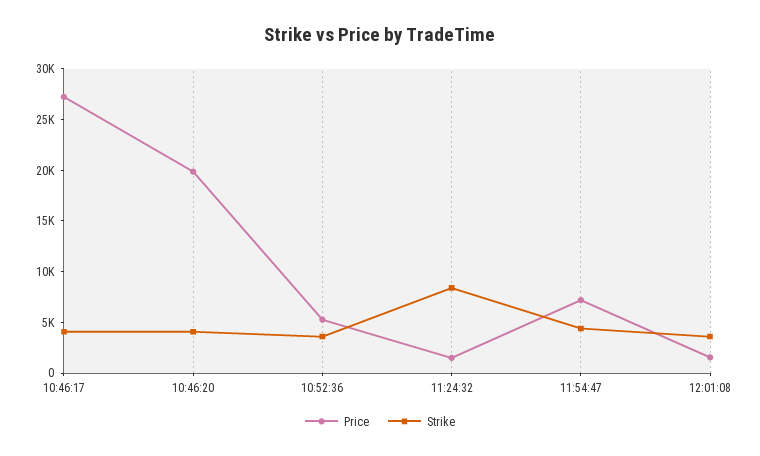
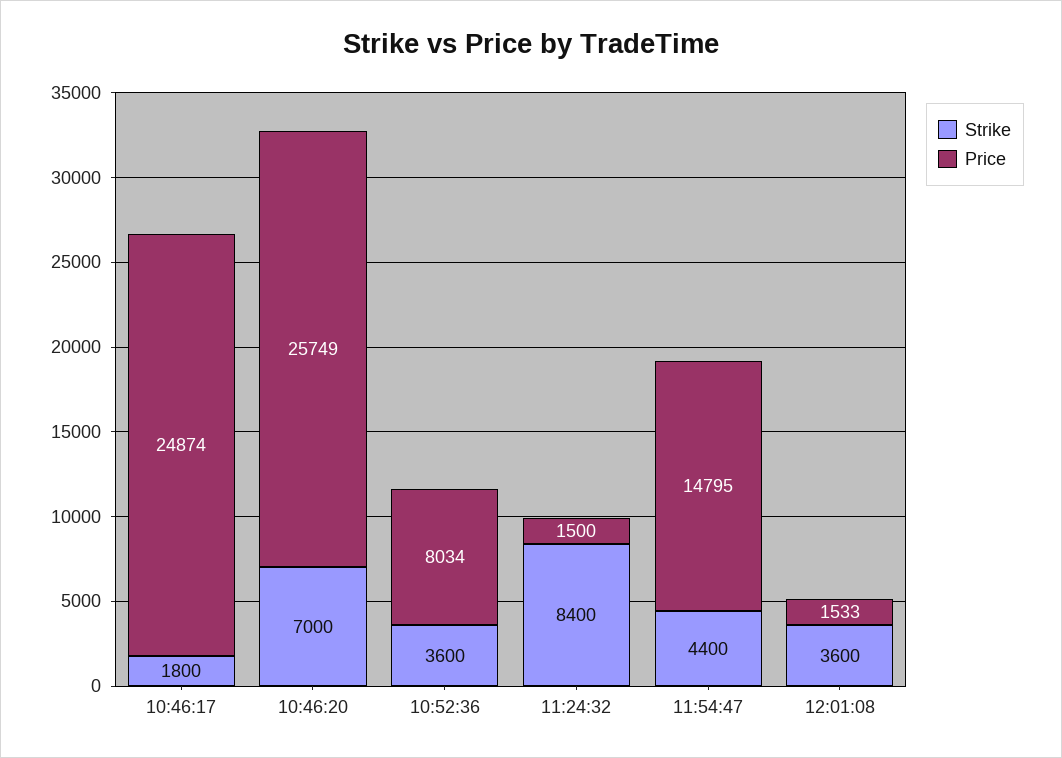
Price, 10:46:17: 27000 -> 24874
Strike, 10:46:17: 4000 -> 1800
Price, 10:46:20: 20000 -> 25749
Strike, 10:46:20: 4000 -> 7000
Price, 10:52:36: 5000 -> 8034
Price, 11:54:47: 7000 -> 14795

